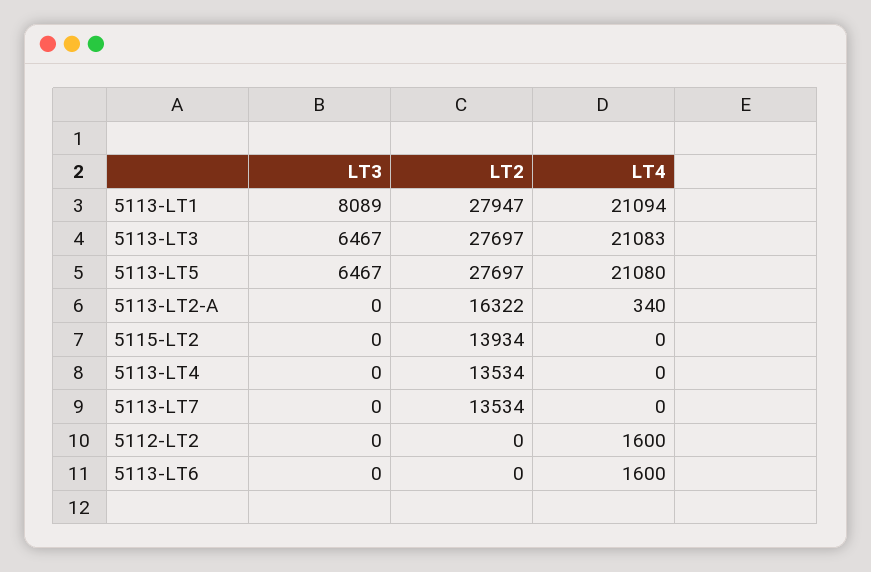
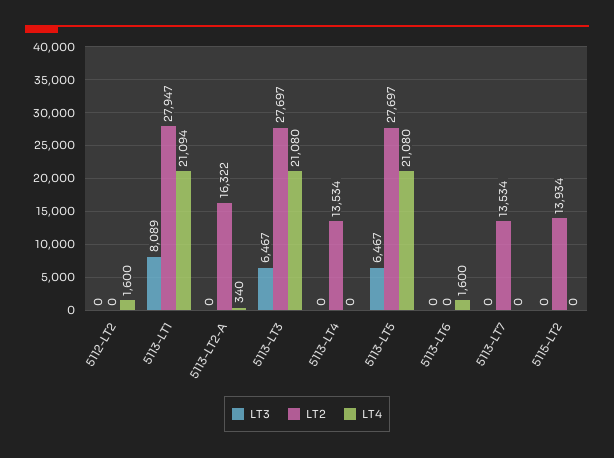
LT4, 5113-LT3: 21083 -> 21080

